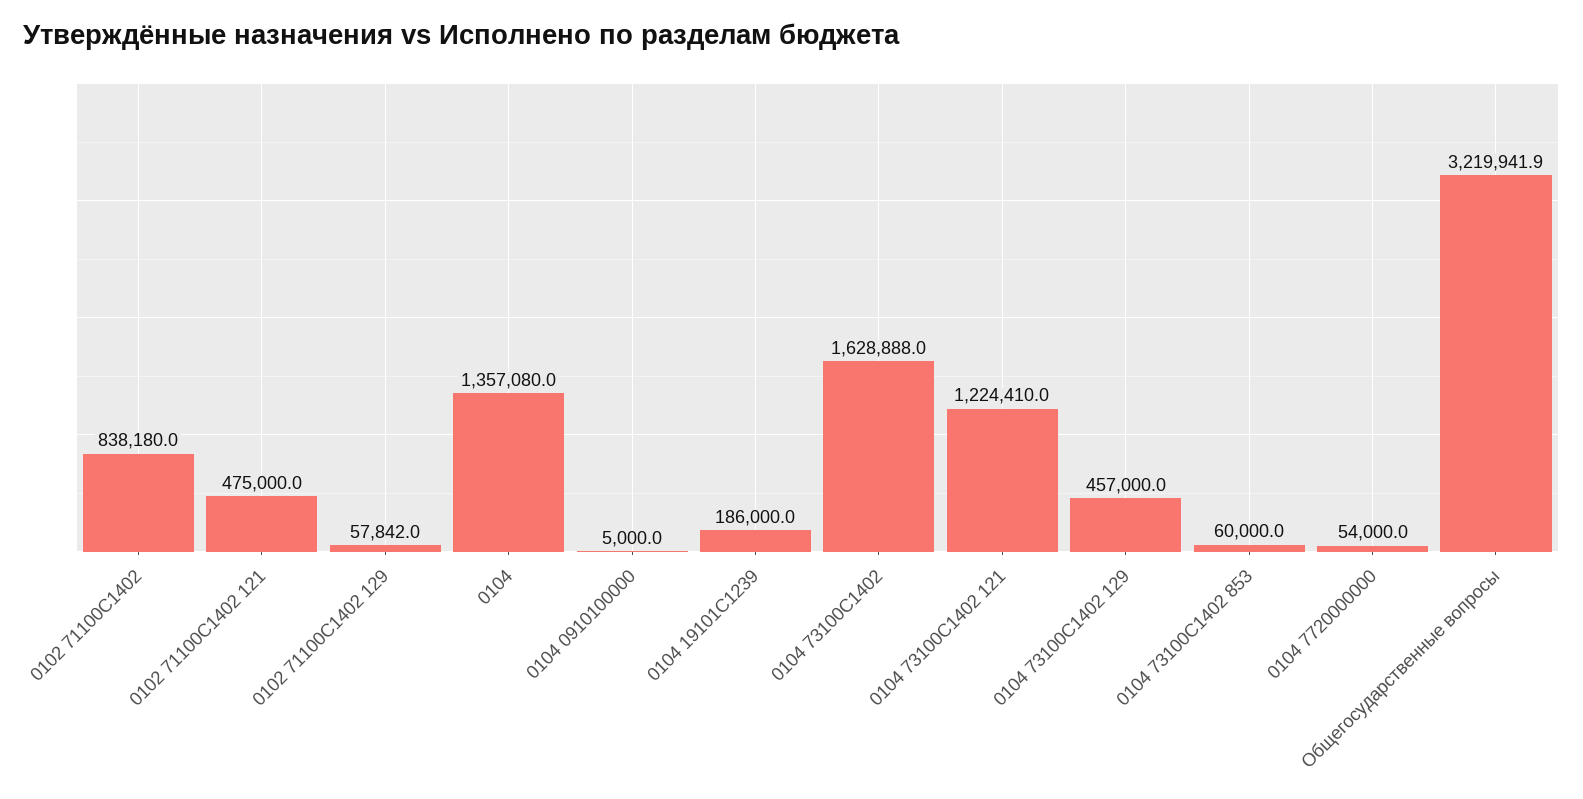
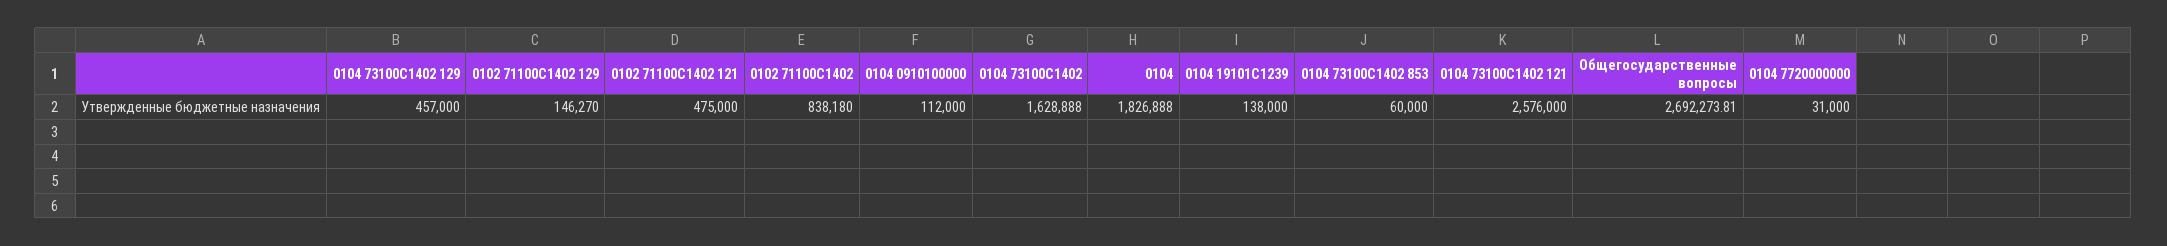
0102 71100С1402 129: 57842 -> 146270
0104: 1357080 -> 1826888
0104 0910100000: 5000 -> 112000
0104 19101С1239: 186000 -> 138000
0104 73100С1402 121: 1224410 -> 2576000
0104 7720000000: 54000 -> 31000
Общегосударственные вопросы: 3219941.9 -> 2692273.81

